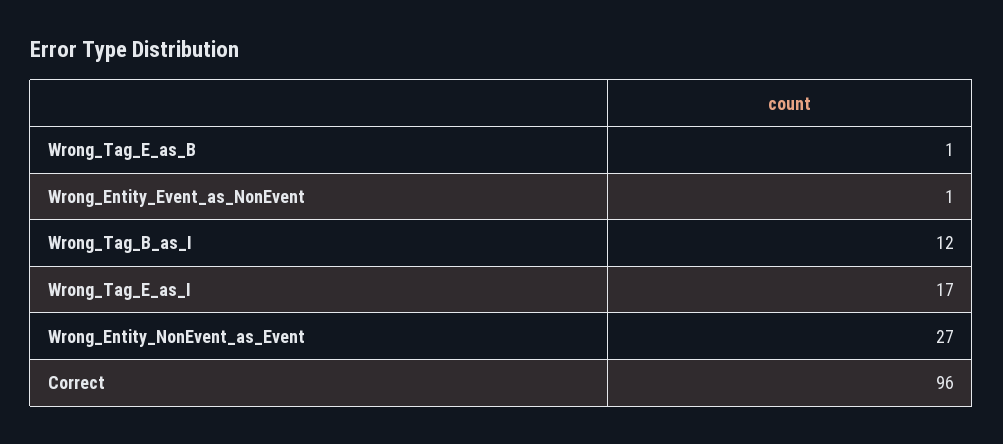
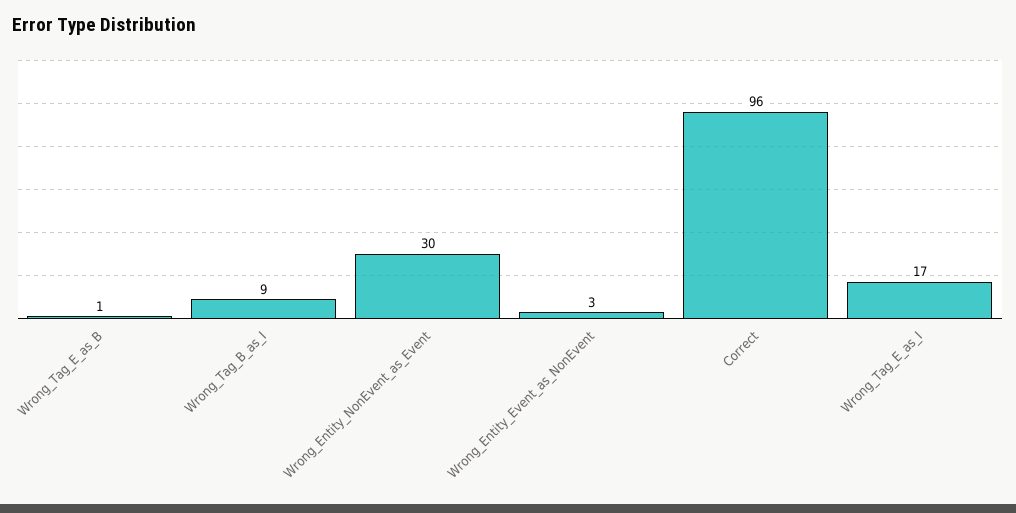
Wrong_Entity_Event_as_NonEvent: 1 -> 3
Wrong_Tag_B_as_I: 12 -> 9
Wrong_Entity_NonEvent_as_Event: 27 -> 30

